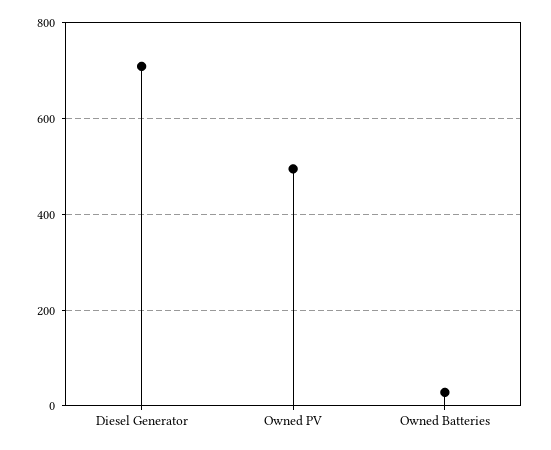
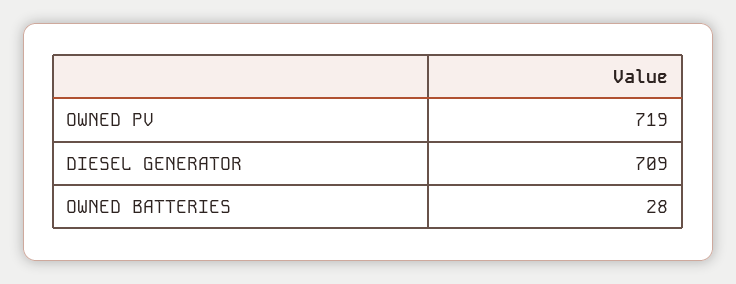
Owned PV: 500 -> 719

